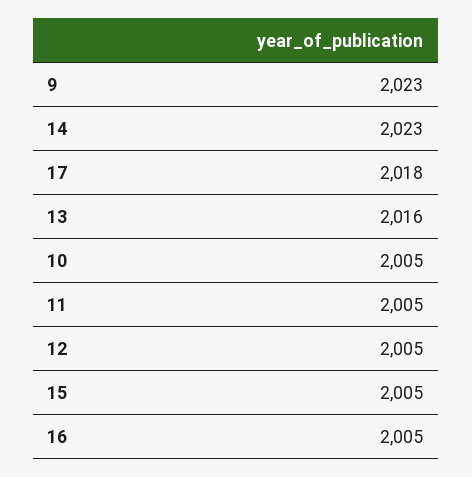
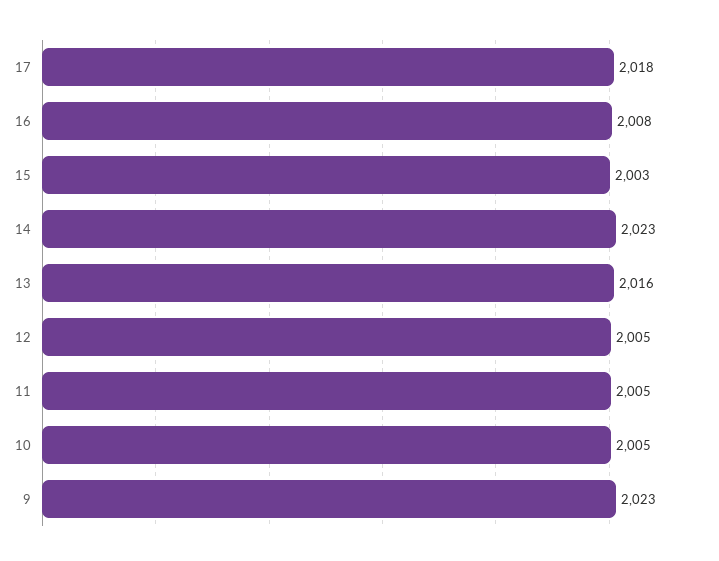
15: 2005 -> 2003
16: 2005 -> 2008

